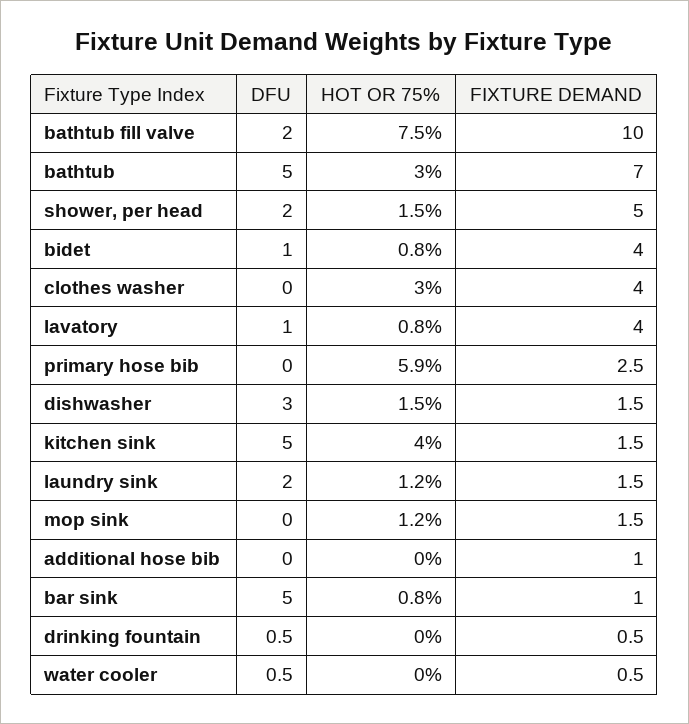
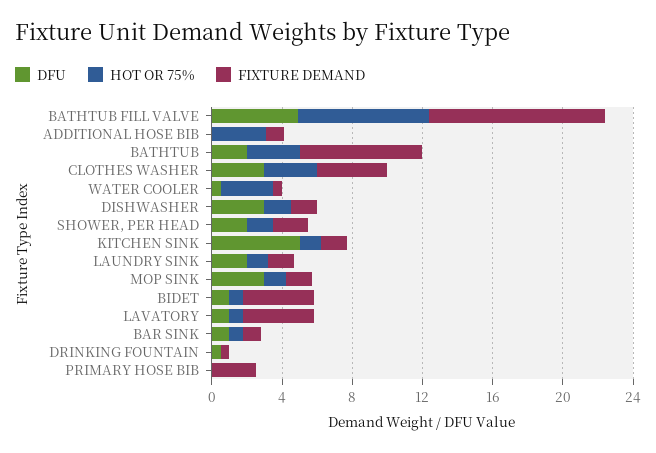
DFU, bathtub fill valve: 2 -> 5
DFU, bathtub: 5 -> 2
FIXTURE DEMAND, shower, per head: 5 -> 2
DFU, clothes washer: 0 -> 3
HOT OR 75%, primary hose bib: 5.9 -> 0
HOT OR 75%, kitchen sink: 4 -> 1
DFU, mop sink: 0 -> 3
HOT OR 75%, additional hose bib: 0 -> 3
DFU, bar sink: 5 -> 1
HOT OR 75%, water cooler: 0 -> 3

